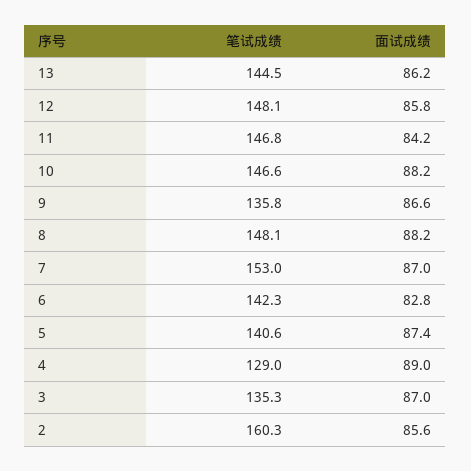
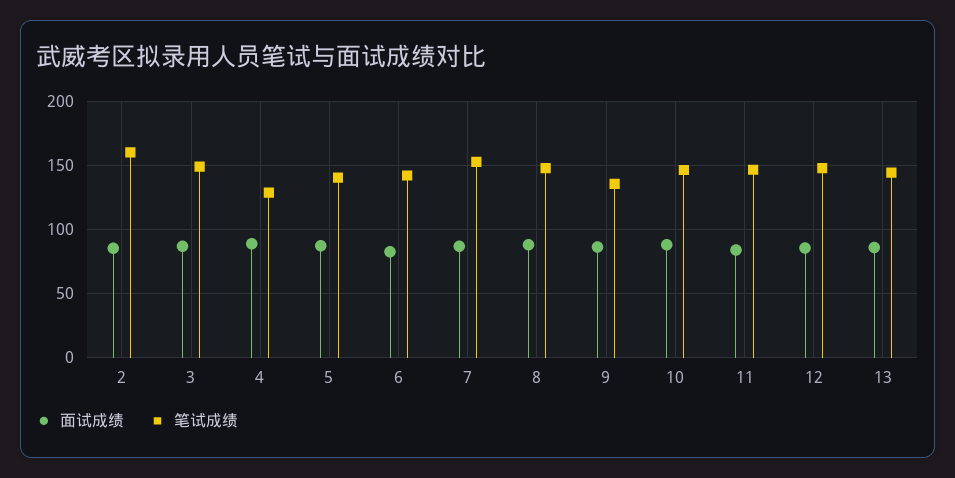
笔试成绩, 3: 135.3 -> 150

